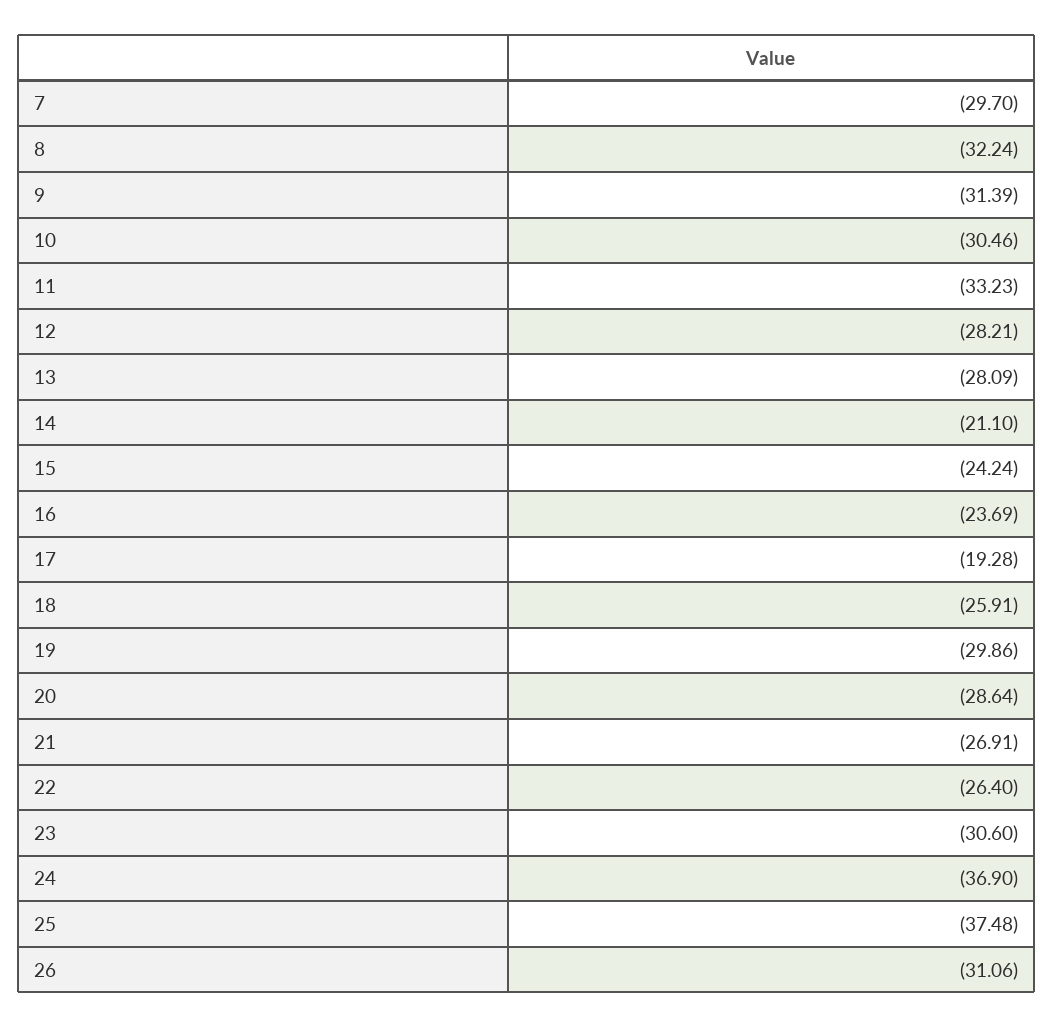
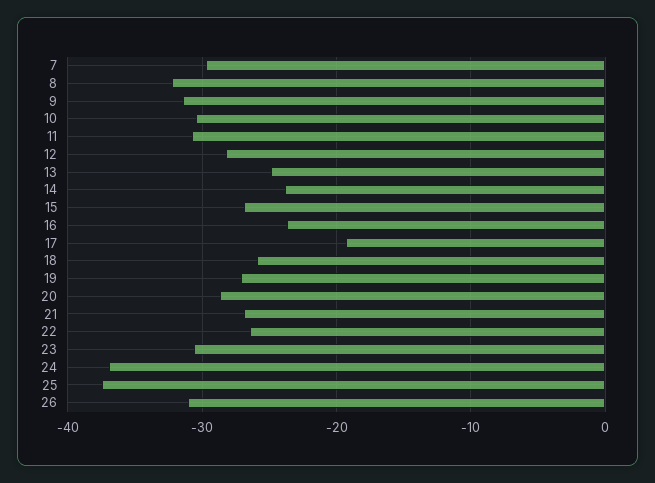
11: -33.23 -> -31
13: -28.09 -> -25
14: -21.1 -> -24
15: -24.24 -> -27
19: -29.86 -> -27

